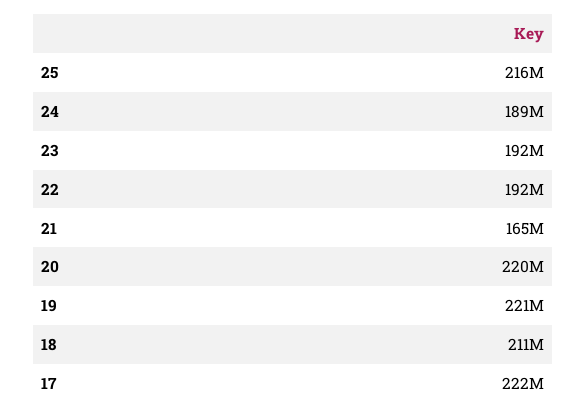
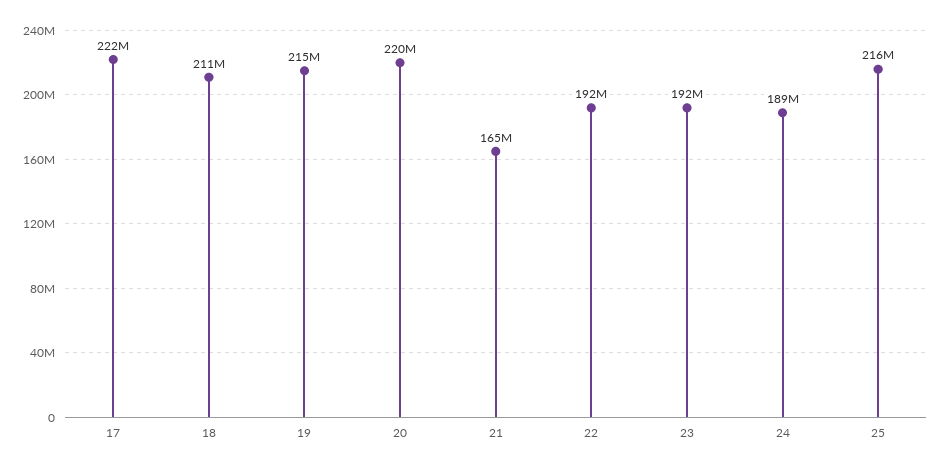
19: 221000000 -> 215000000

